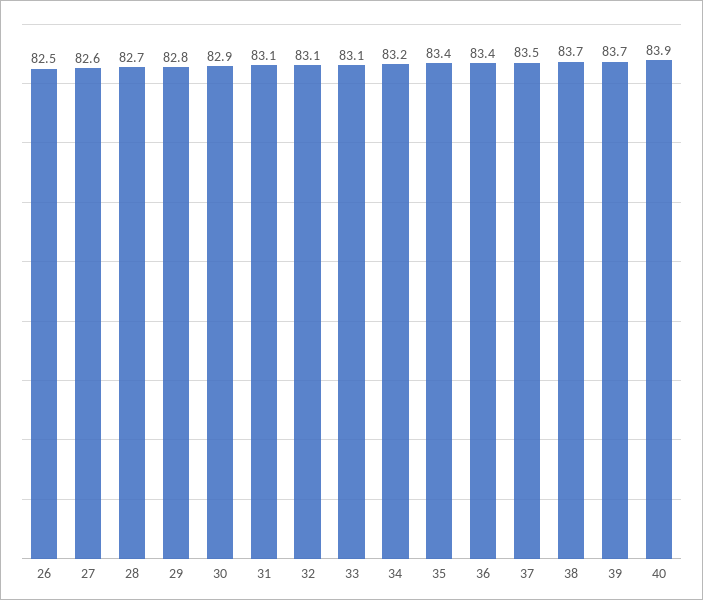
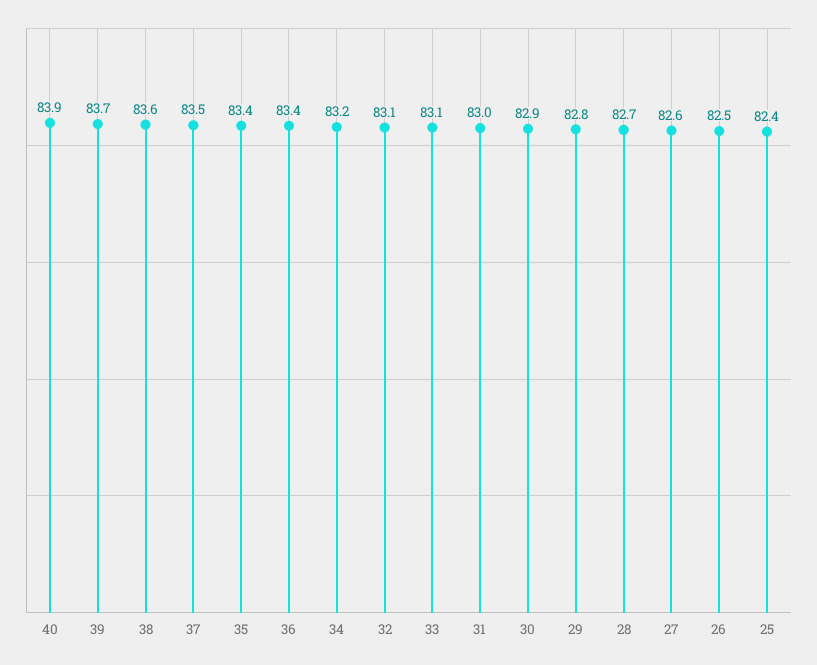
31: 83.1 -> 83
38: 83.7 -> 83.6
25: none -> 82.4

